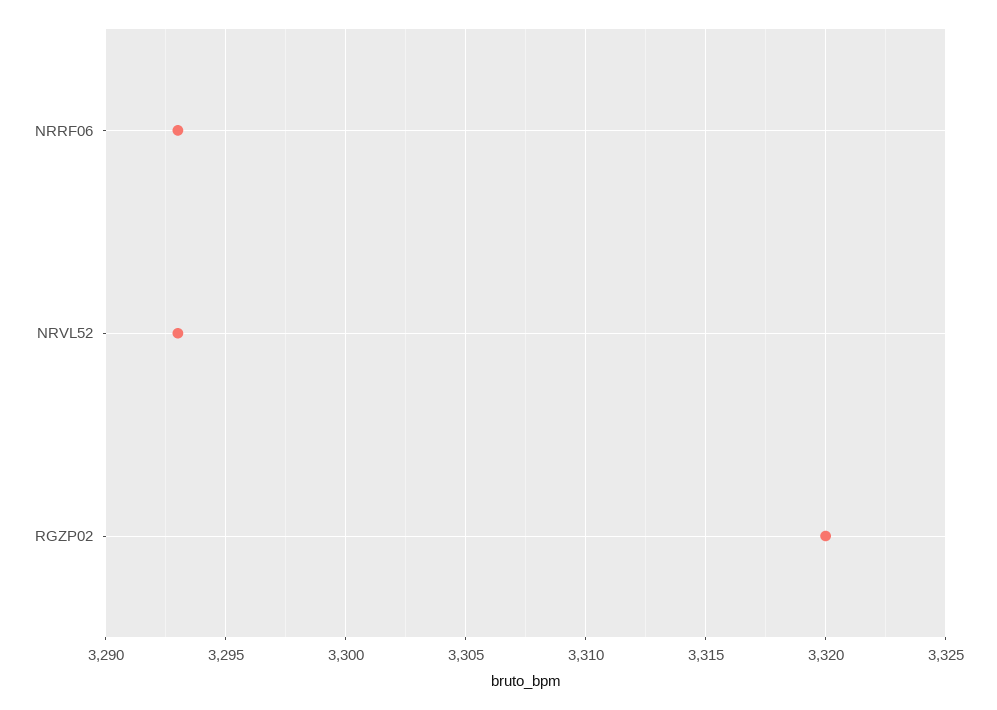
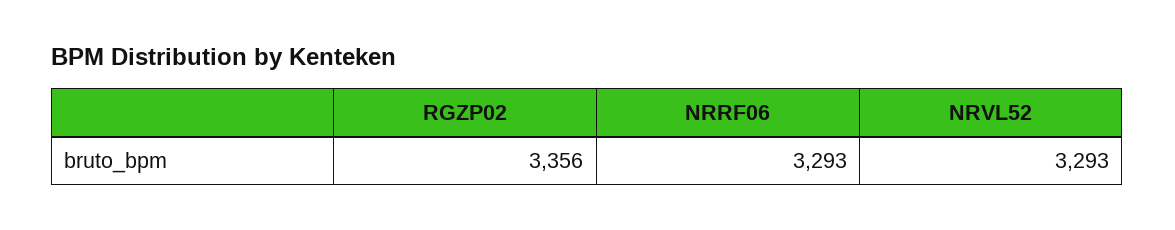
RGZP02: 3320 -> 3356

